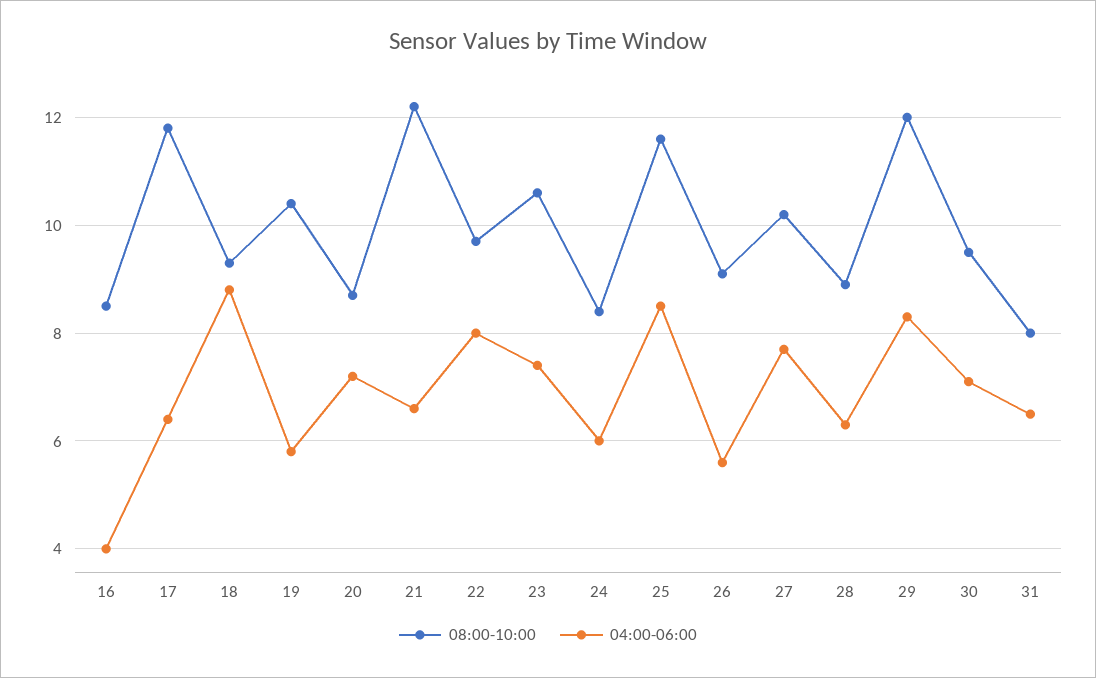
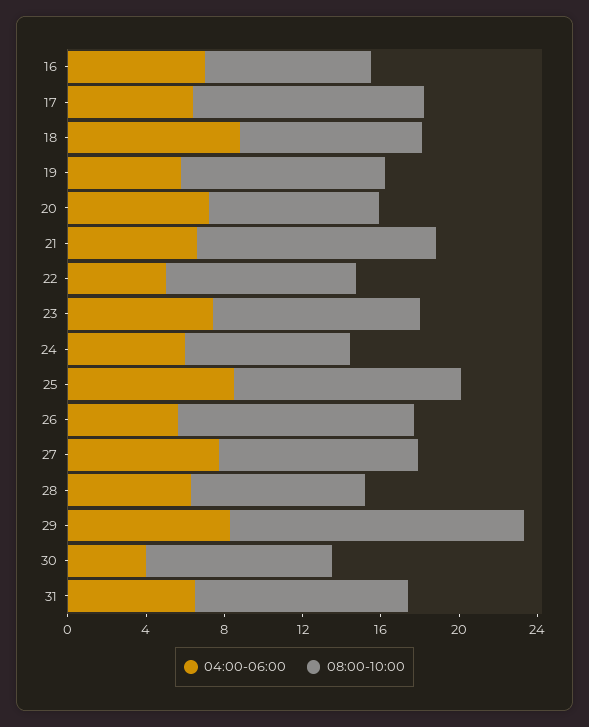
04:00-06:00, 16: 4 -> 7
04:00-06:00, 22: 8 -> 5
08:00-10:00, 26: 9 -> 12
08:00-10:00, 29: 12 -> 15
04:00-06:00, 30: 7 -> 4
08:00-10:00, 31: 8 -> 11

